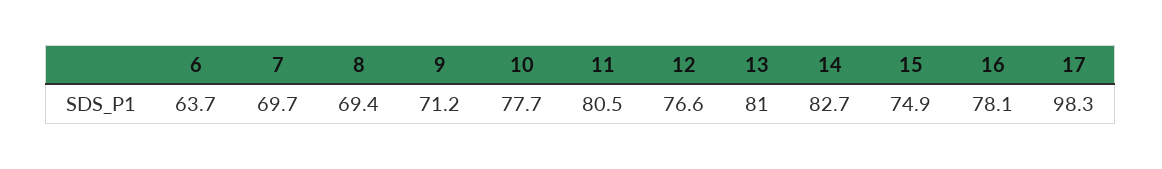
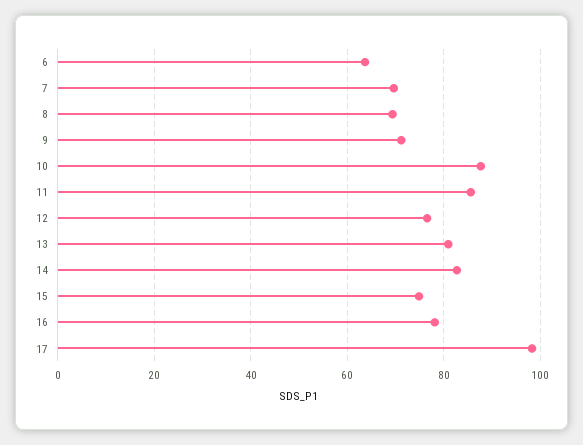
10: 77.7 -> 88
11: 80.5 -> 86

